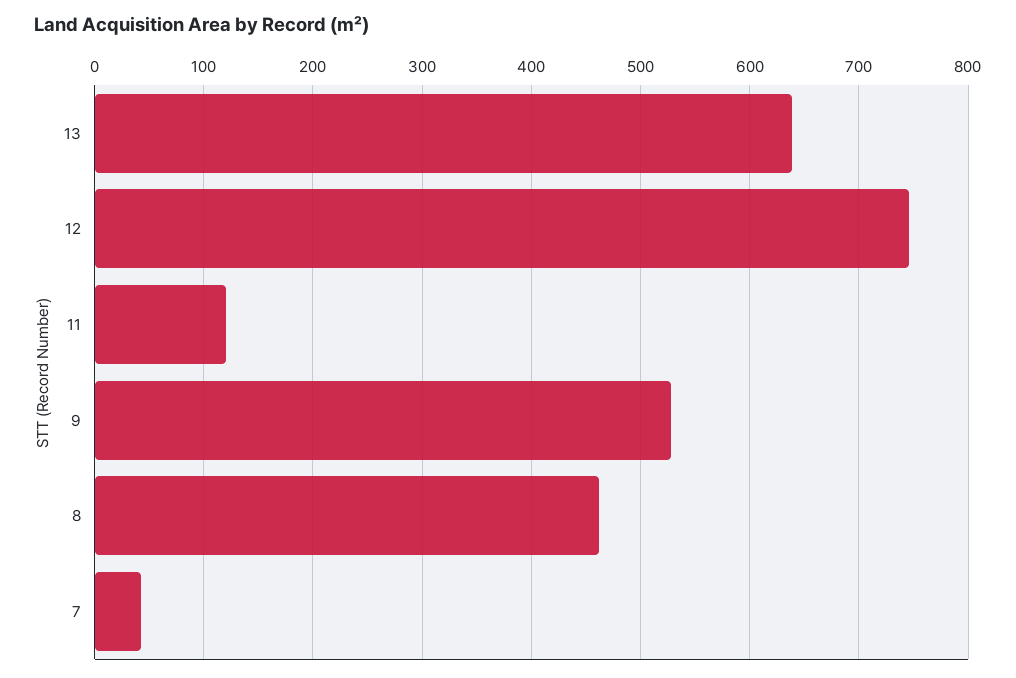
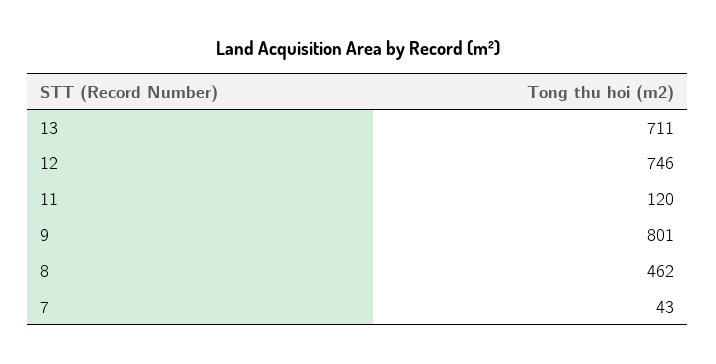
13: 640 -> 711
9: 530 -> 801

